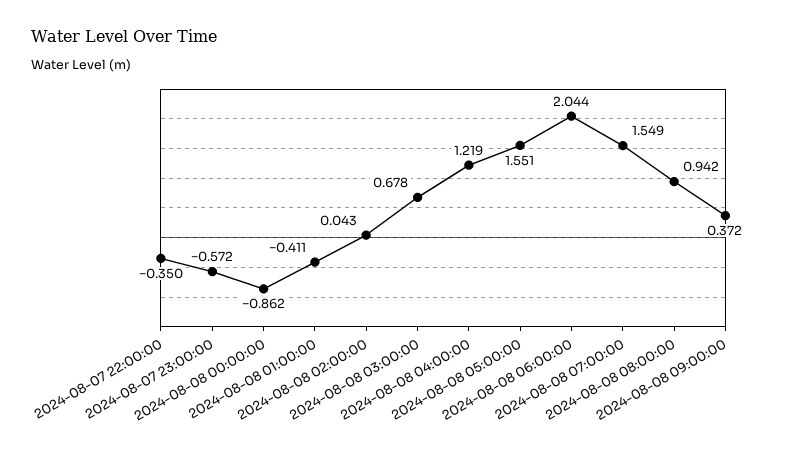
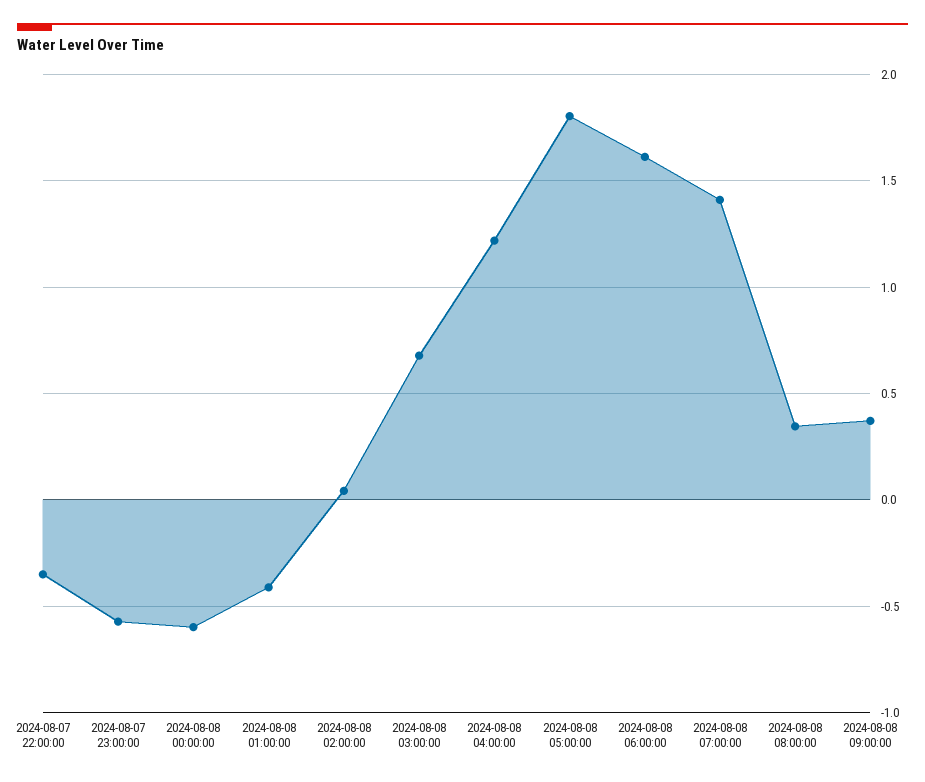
2024-08-08 00:00:00: -0.862 -> -0.6
2024-08-08 05:00:00: 1.551 -> 1.8
2024-08-08 06:00:00: 2.044 -> 1.6
2024-08-08 07:00:00: 1.549 -> 1.4
2024-08-08 08:00:00: 0.942 -> 0.35

